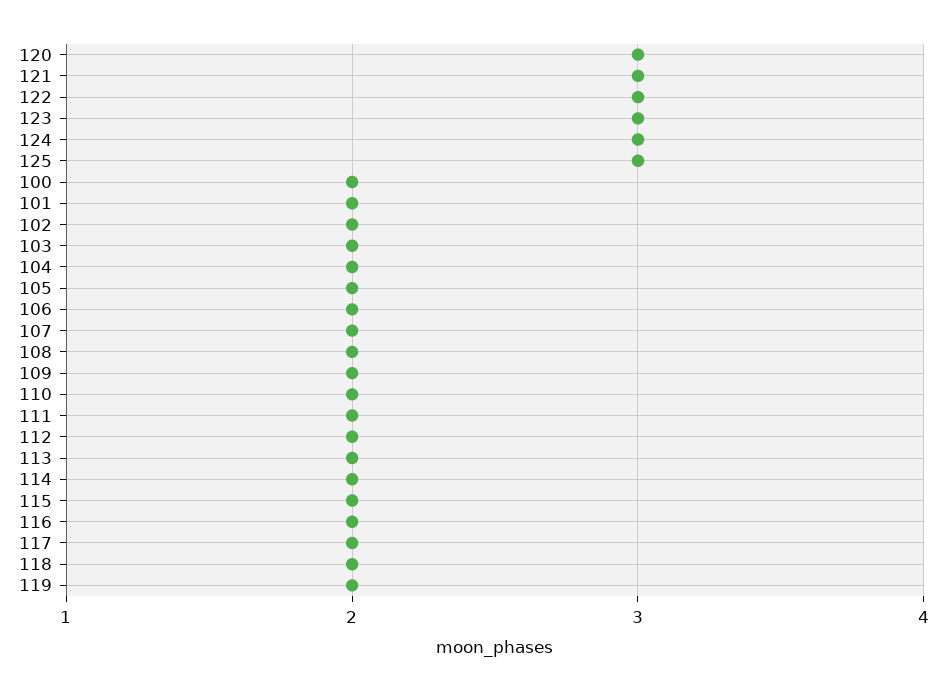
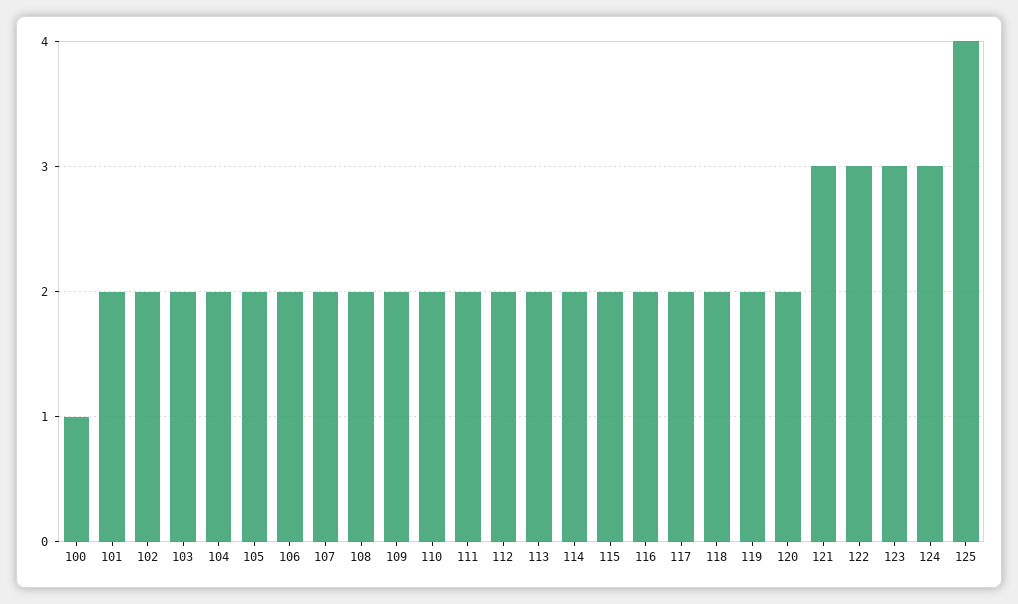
120: 3 -> 2
125: 3 -> 4
100: 2 -> 1

